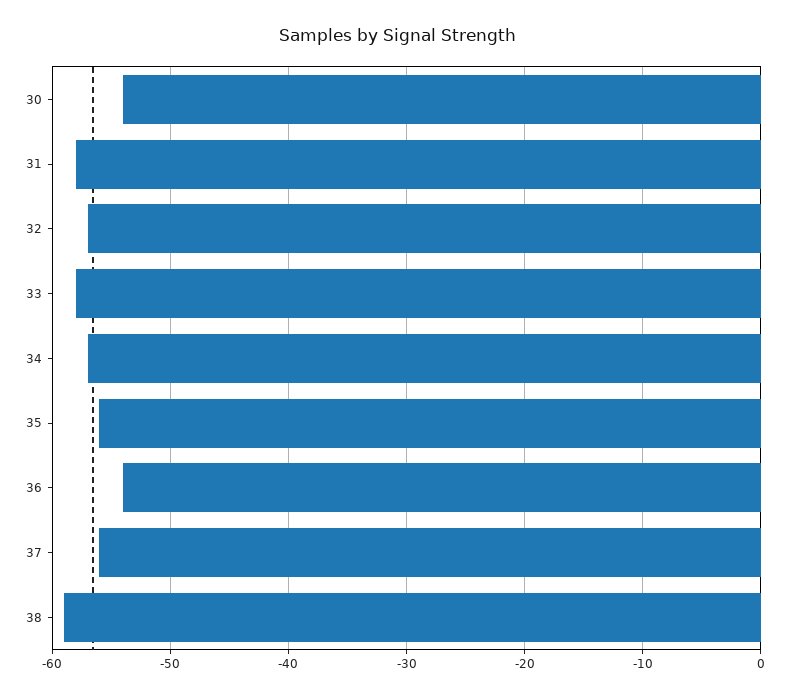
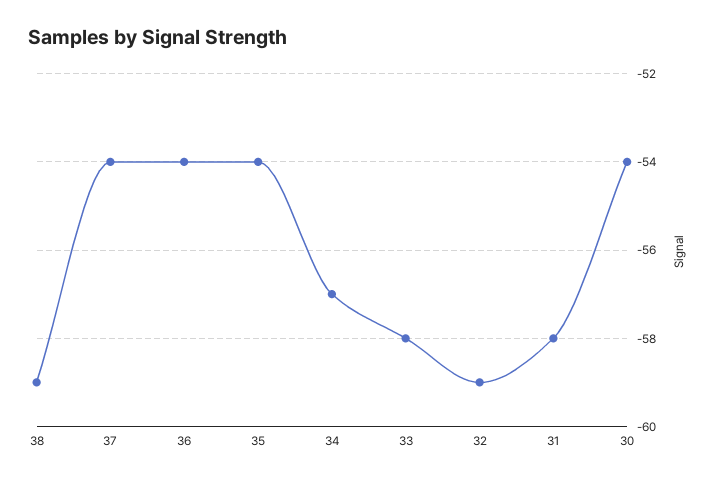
32: -57 -> -59
35: -56 -> -54
37: -56 -> -54

